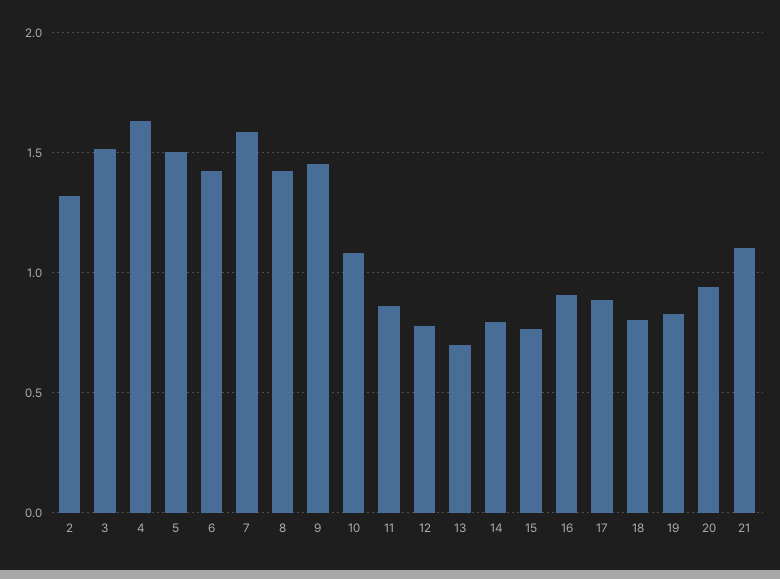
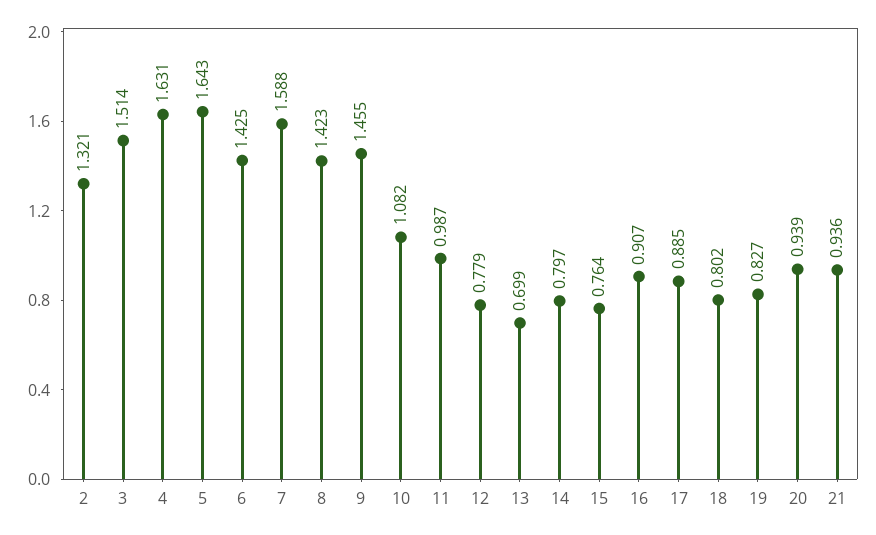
5: 1.5 -> 1.643
11: 0.85 -> 0.987
21: 1.1 -> 0.936

